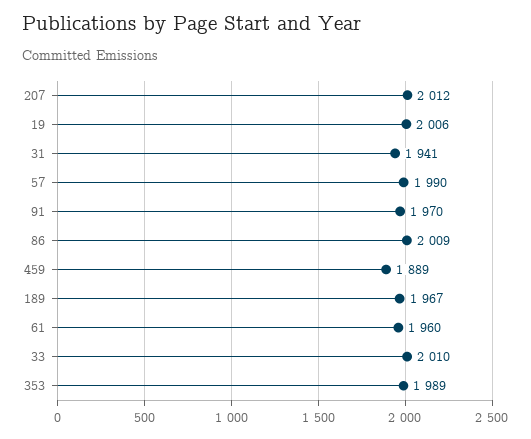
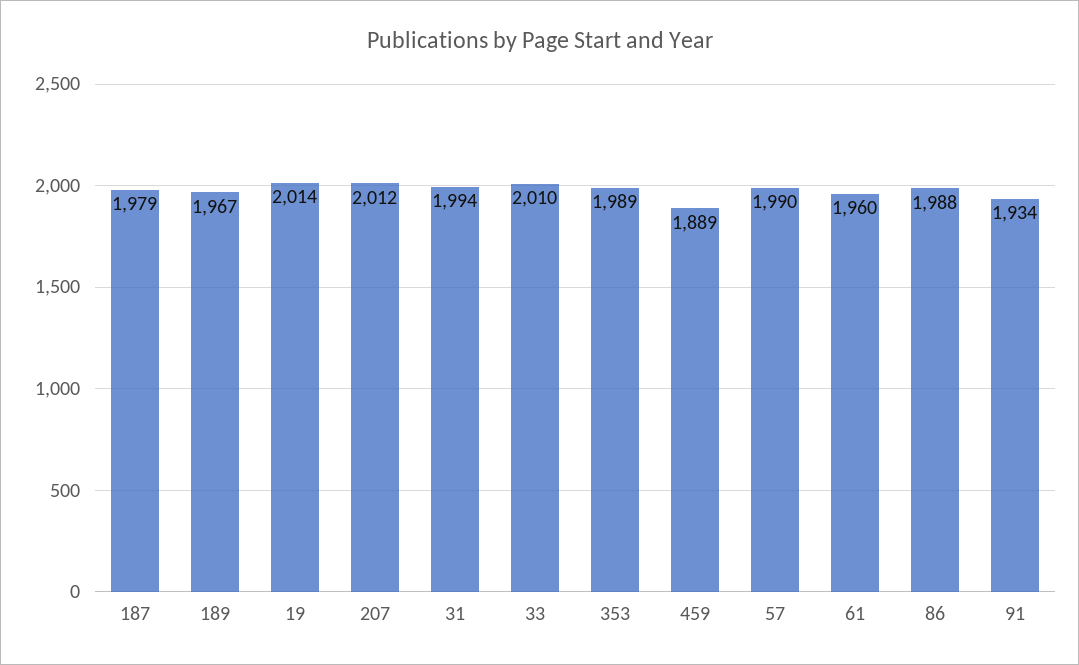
19: 2006 -> 2014
31: 1941 -> 1994
91: 1970 -> 1934
86: 2009 -> 1988
187: none -> 1979

